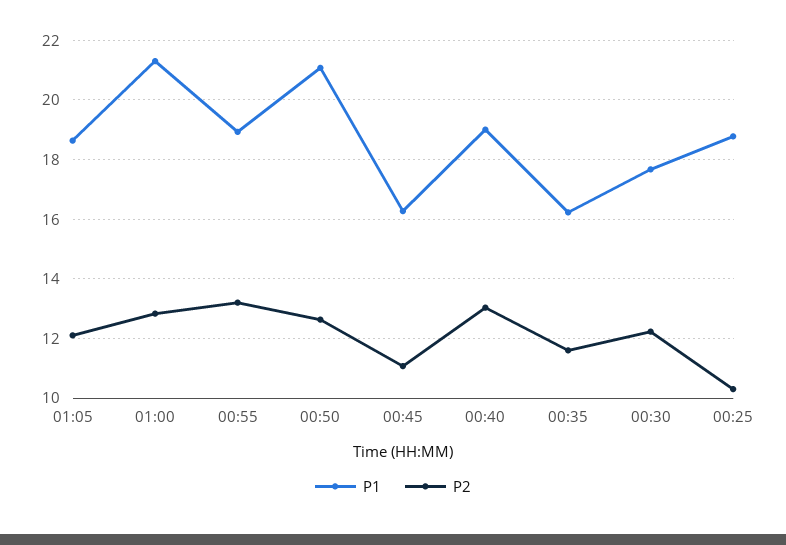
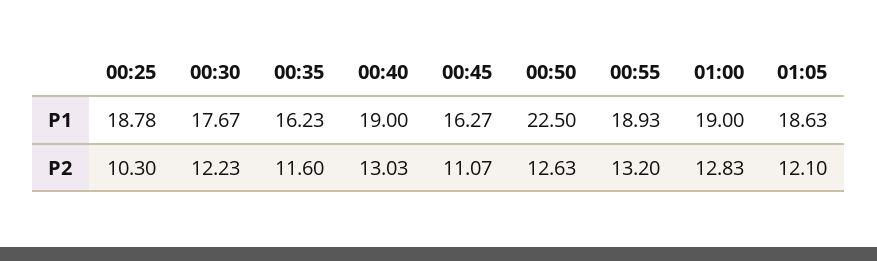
P1, 01:00: 21.25 -> 19
P1, 00:50: 21 -> 22.5

